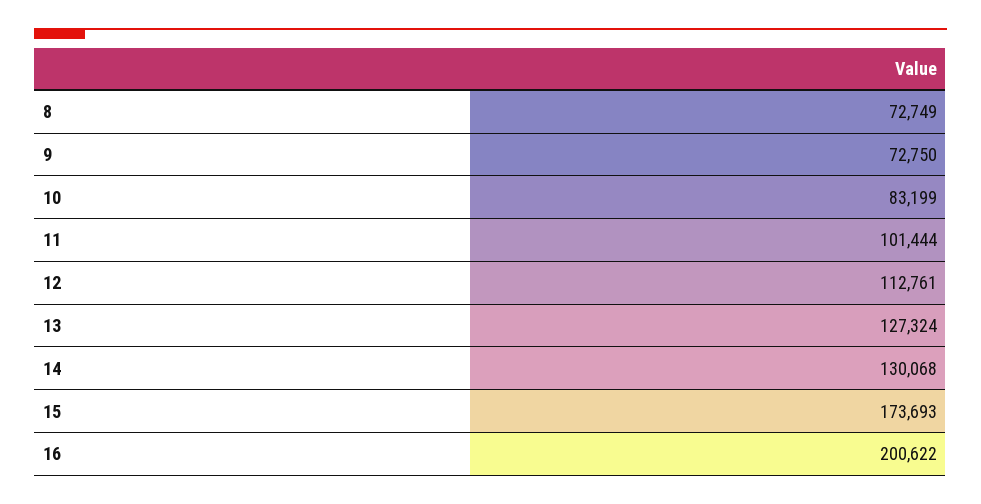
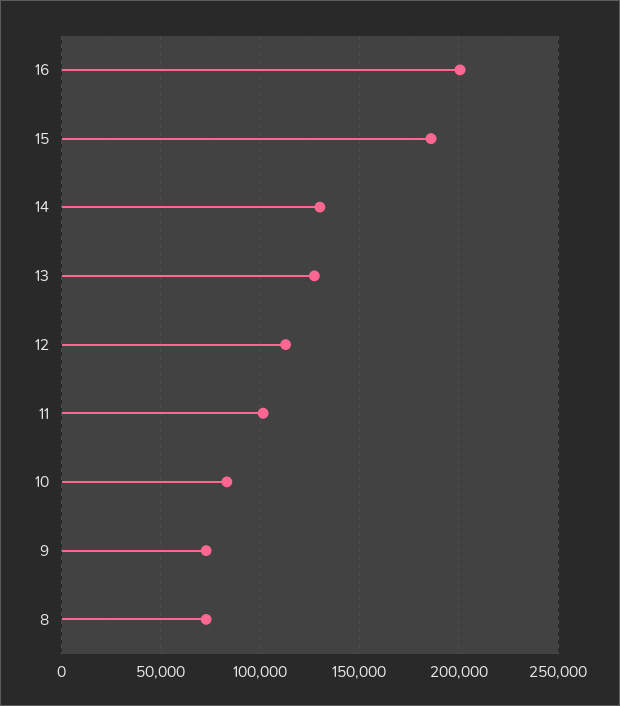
15: 173693 -> 185000

